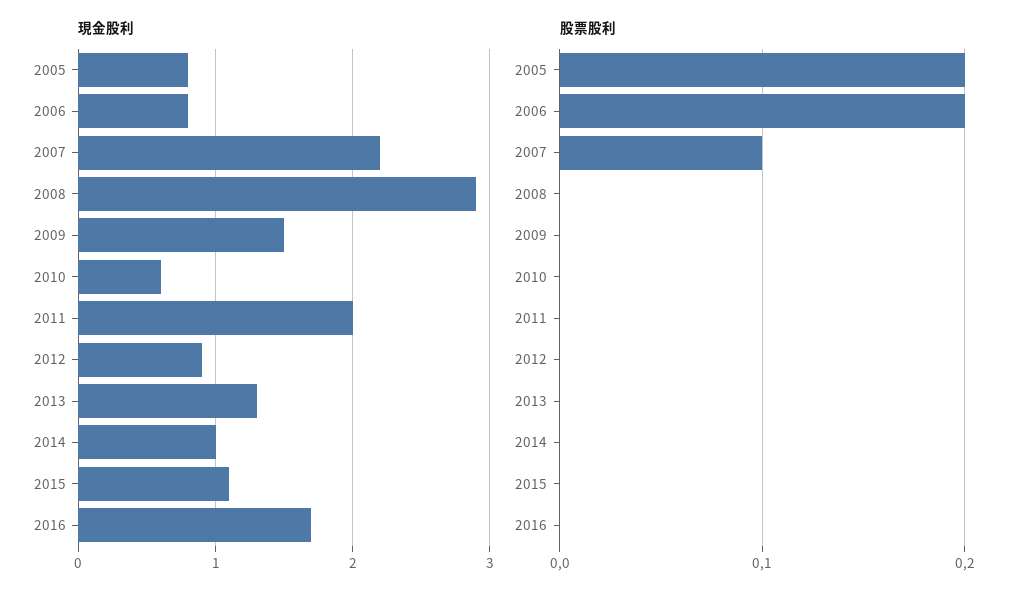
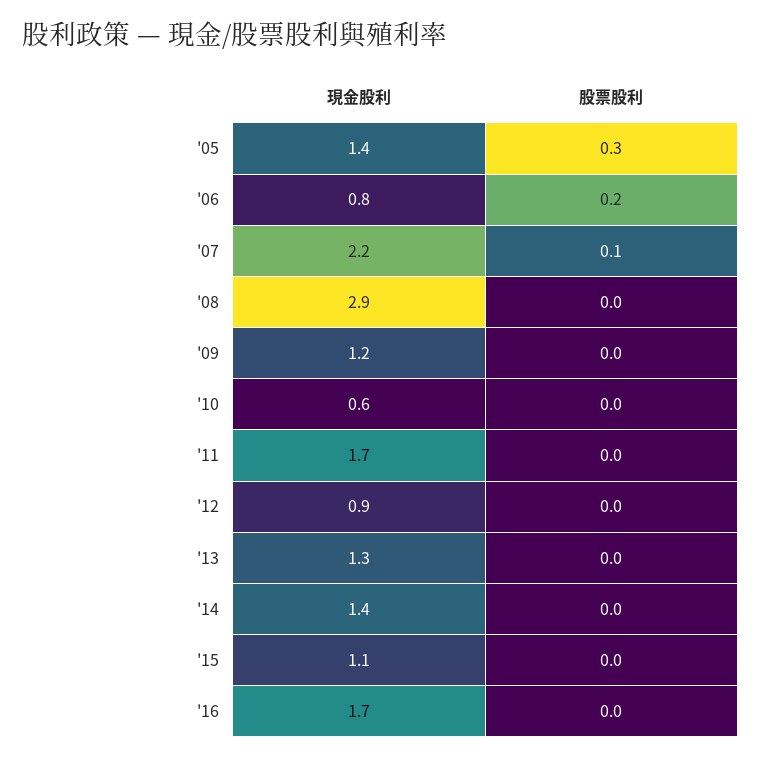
現金股利, 2005: 0.8 -> 1.4
現金股利, 2009: 1.5 -> 1.2
現金股利, 2011: 2 -> 1.7
現金股利, 2014: 1 -> 1.4
股票股利, 2005: 0.2 -> 0.3

